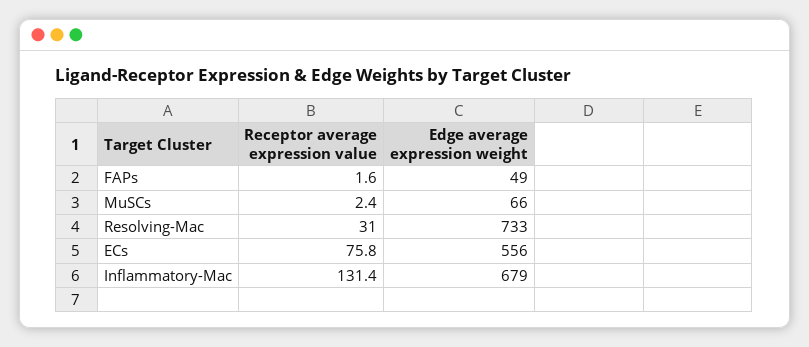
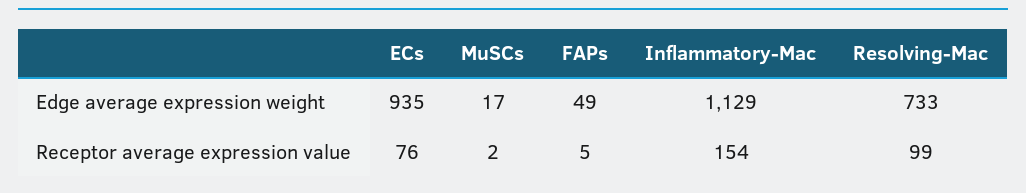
Receptor average expression value, FAPs: 1.6 -> 5
Edge average expression weight, MuSCs: 66 -> 17
Receptor average expression value, Resolving-Mac: 31 -> 99
Edge average expression weight, ECs: 556 -> 935
Receptor average expression value, Inflammatory-Mac: 131.4 -> 154
Edge average expression weight, Inflammatory-Mac: 679 -> 1129

